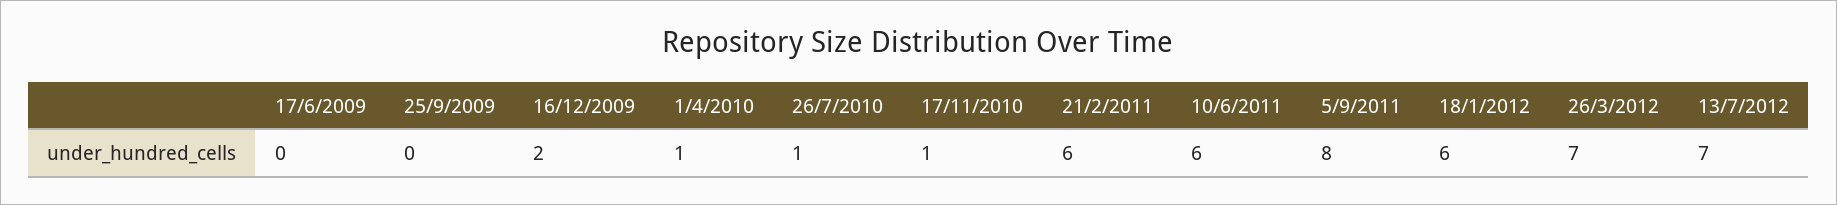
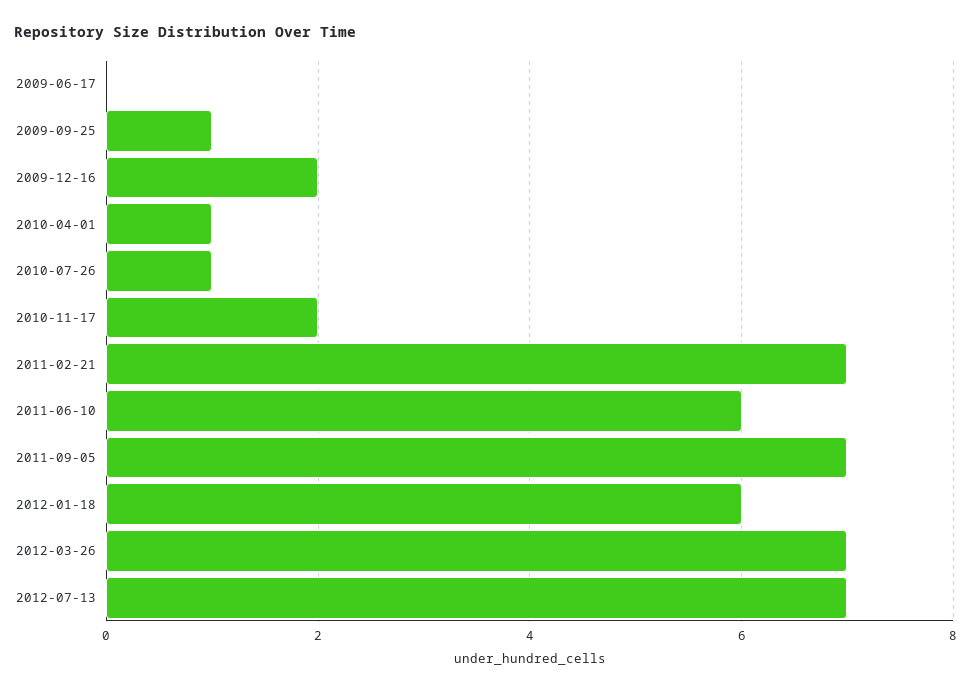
25/9/2009: 0 -> 1
17/11/2010: 1 -> 2
21/2/2011: 6 -> 7
5/9/2011: 8 -> 7

